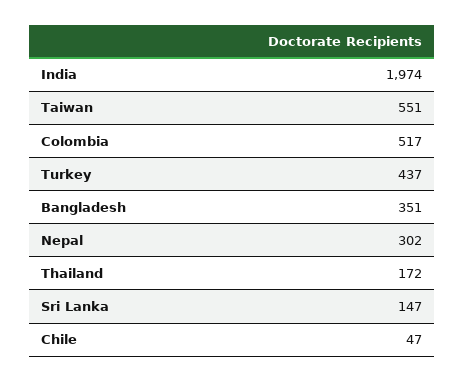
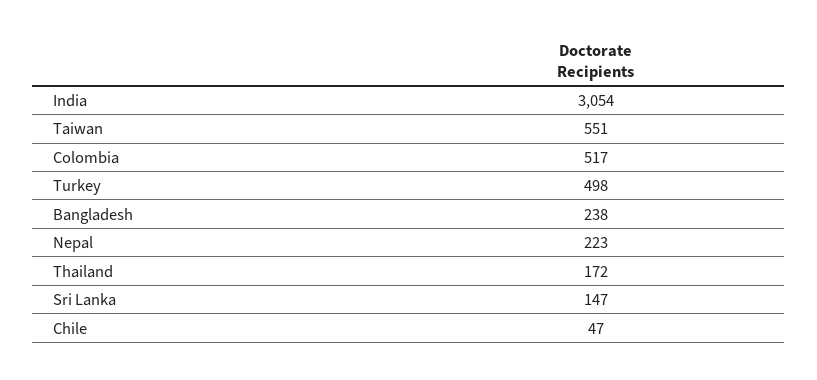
India: 1974 -> 3054
Turkey: 437 -> 498
Bangladesh: 351 -> 238
Nepal: 302 -> 223

